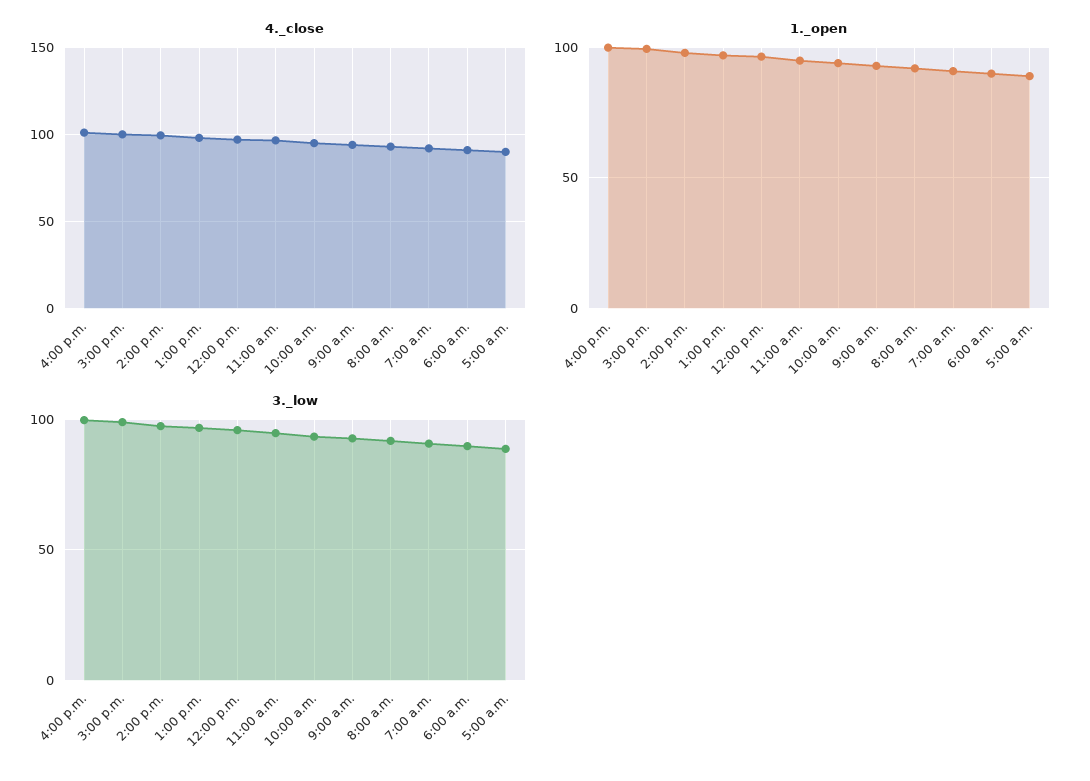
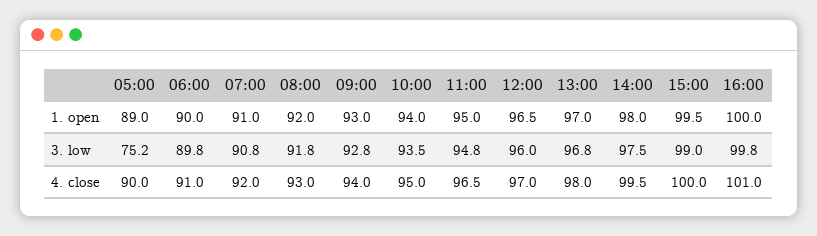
3._low, 5:00 a.m.: 90 -> 75.2

